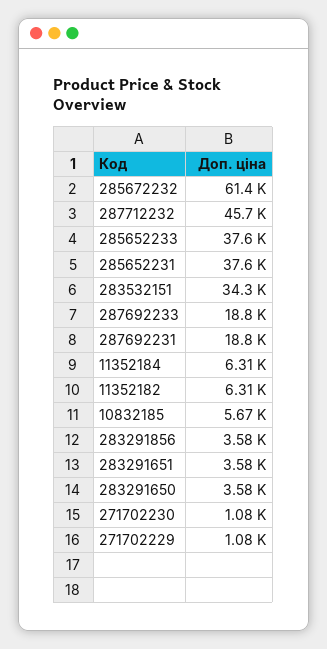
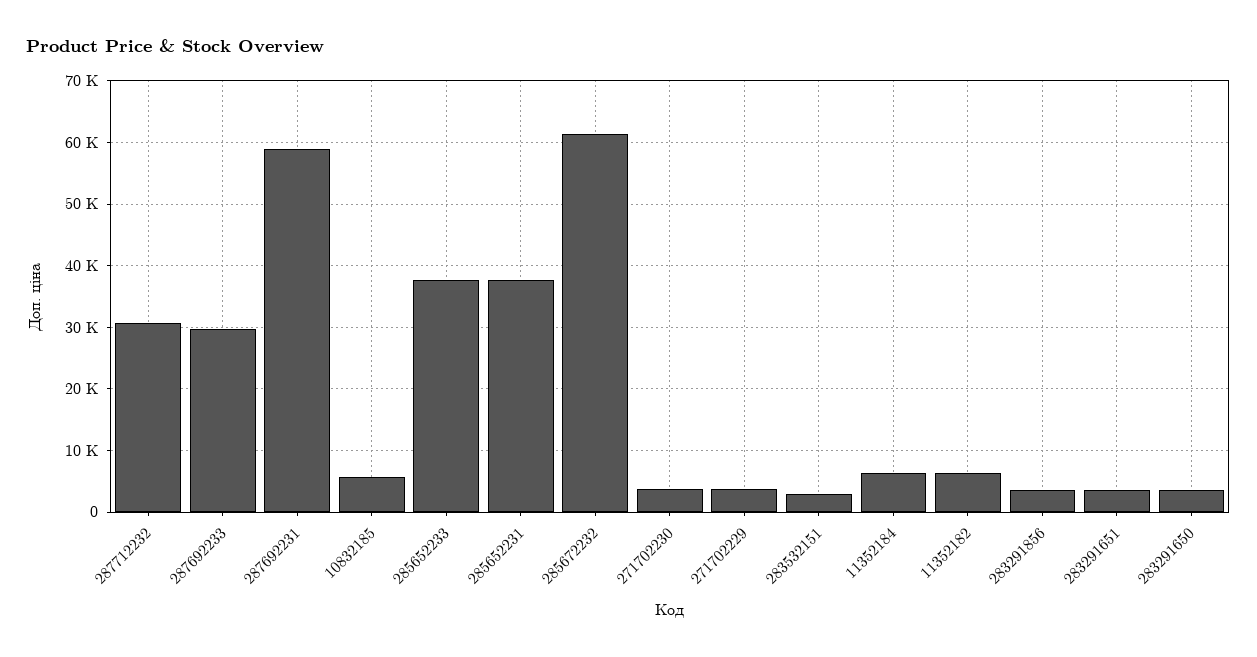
287712232: 45700 -> 31000
283532151: 34300 -> 3000
287692233: 18800 -> 30000
287692231: 18800 -> 59000
271702230: 1080 -> 4000
271702229: 1080 -> 4000

